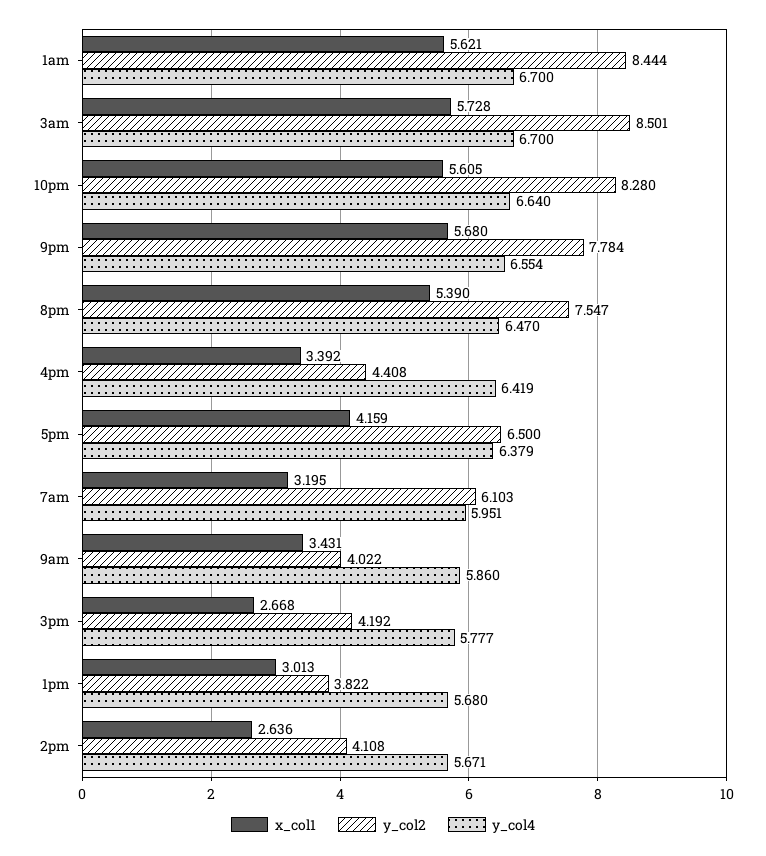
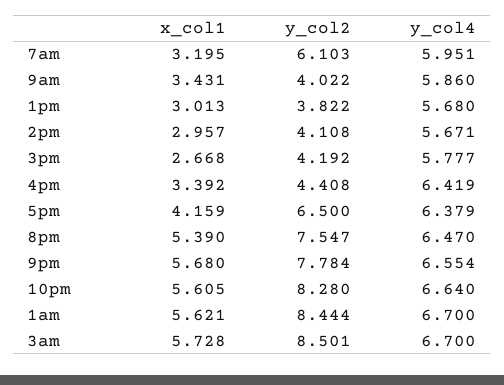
x_col1, 2pm: 2.636 -> 2.957

